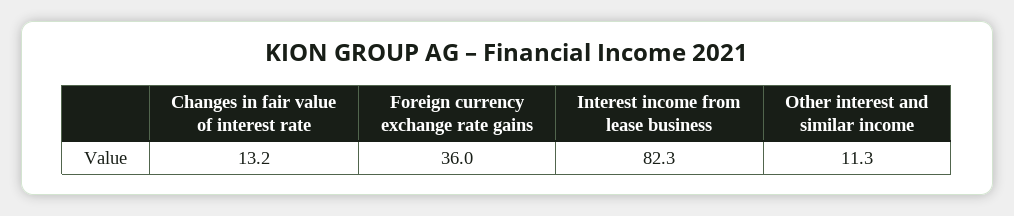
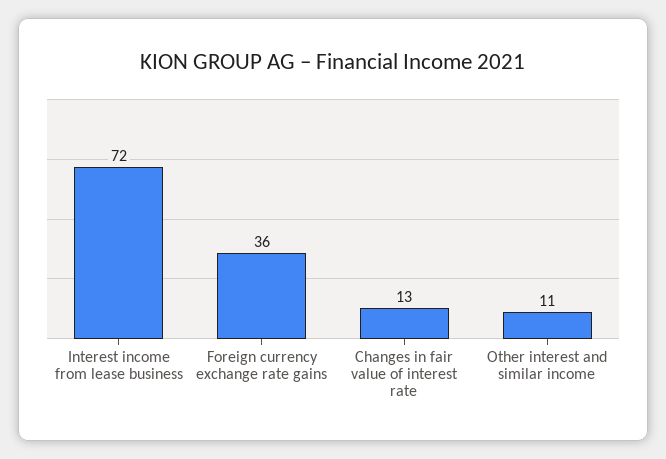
Interest income from lease business: 82.3 -> 72

